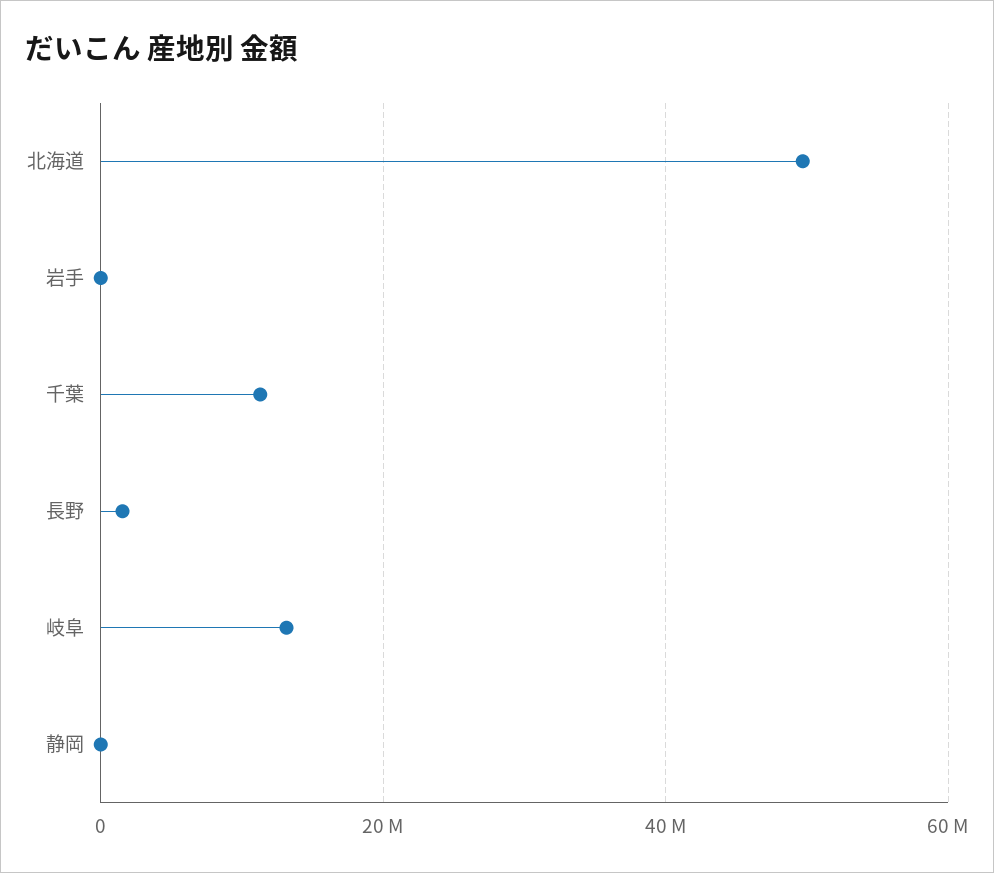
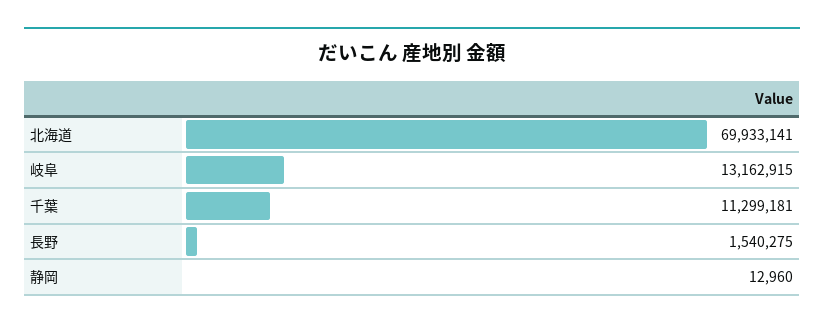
北海道: 50000000 -> 69933141
岩手: 0 -> none

